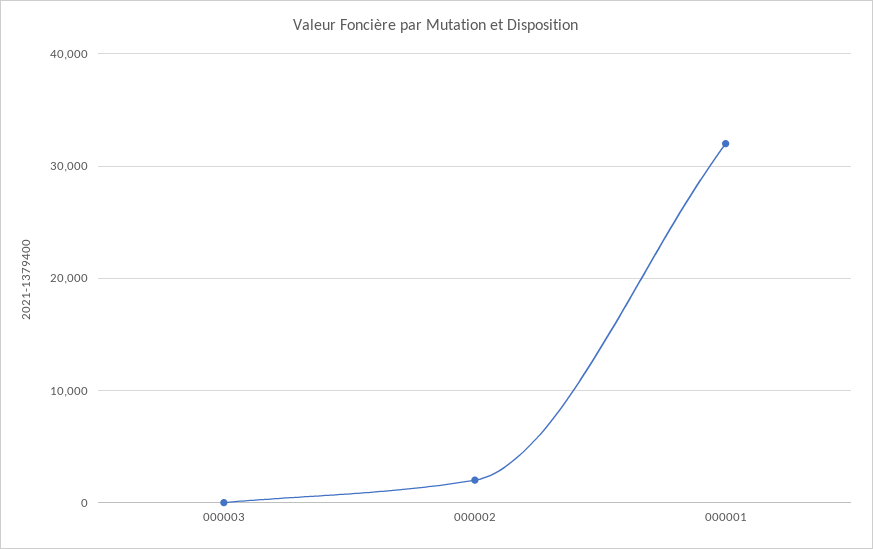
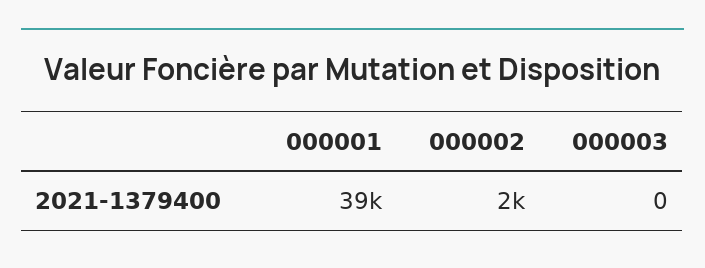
000001: 32000 -> 39000

